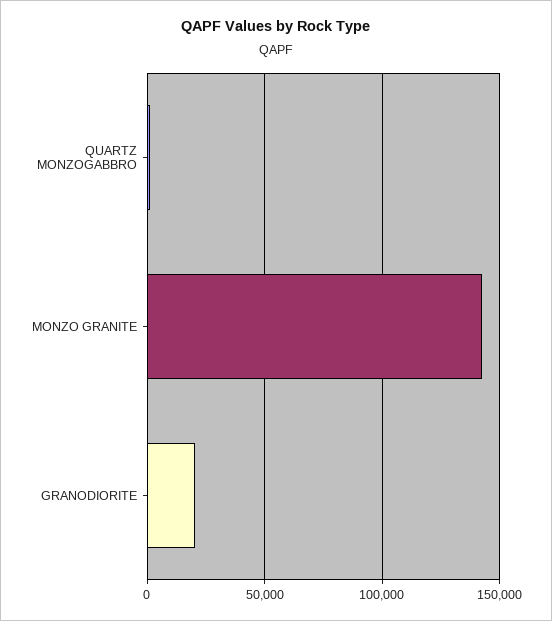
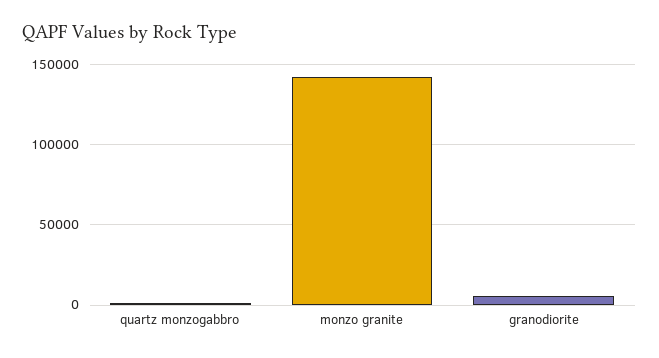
GRANODIORITE: 20000 -> 5000

